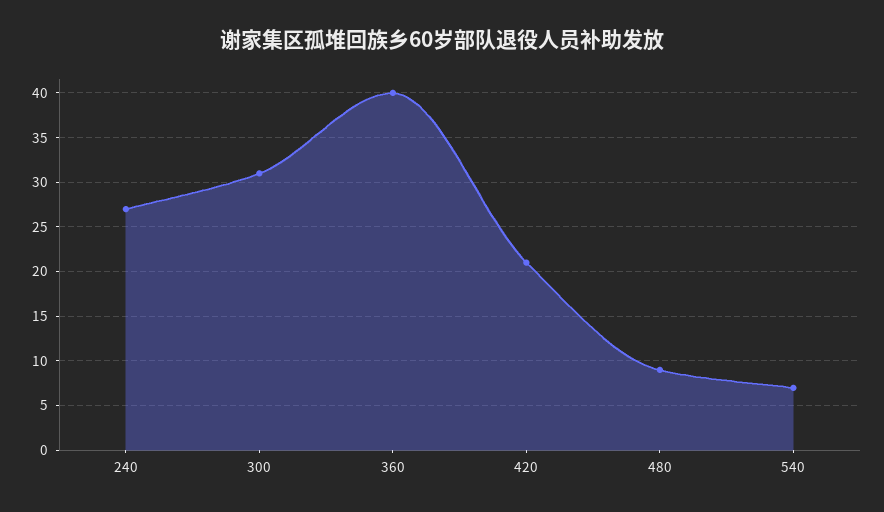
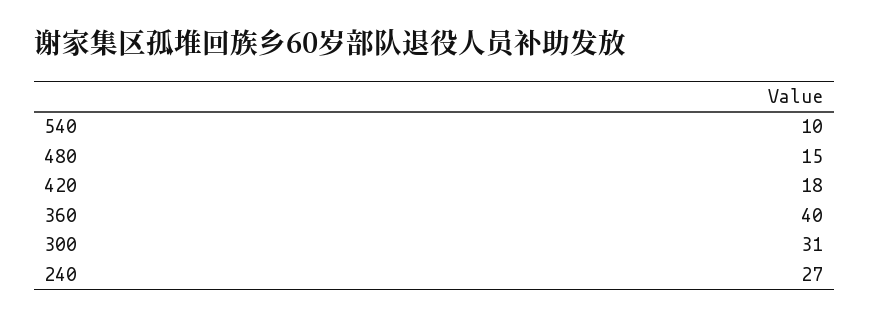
420: 21 -> 18
480: 9 -> 15
540: 7 -> 10

